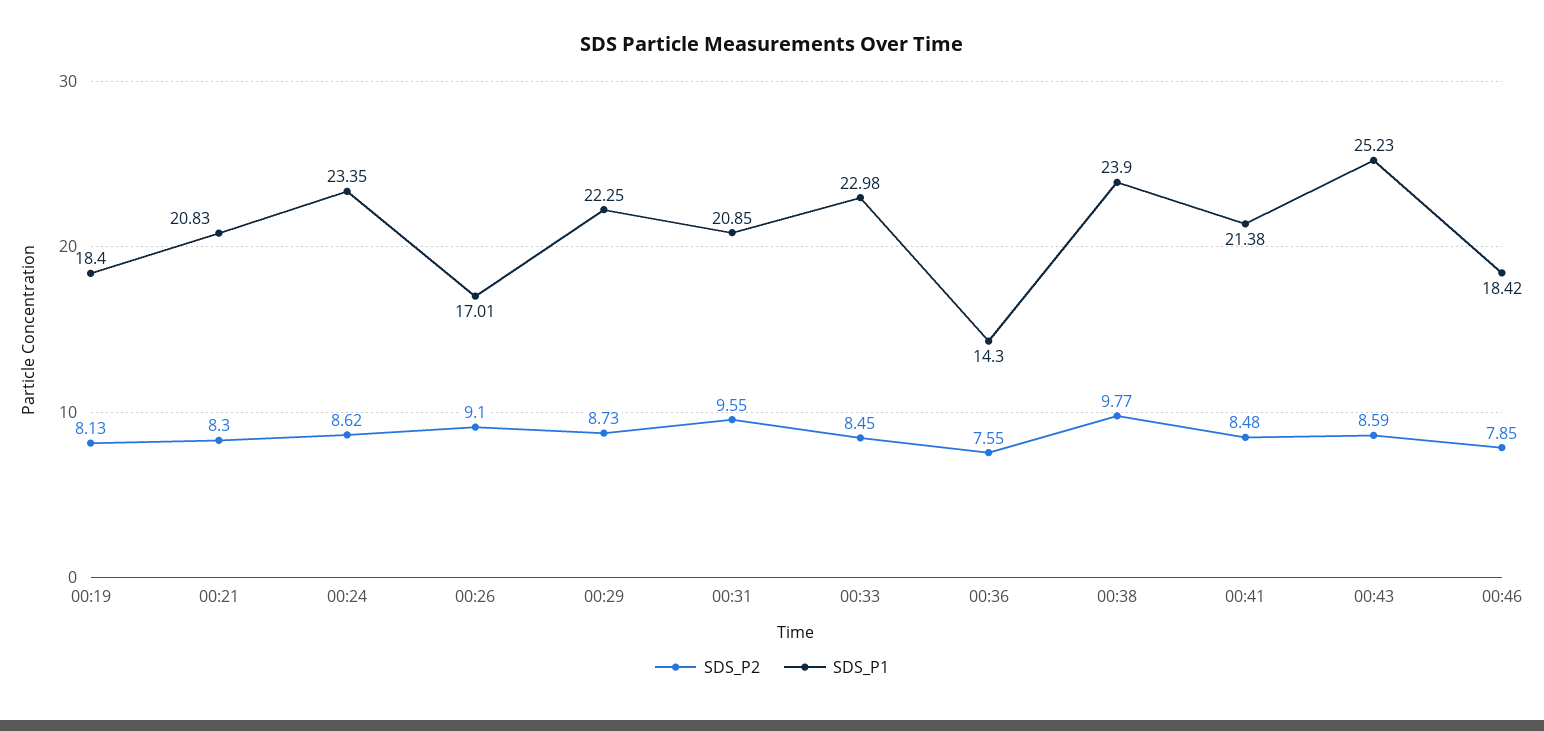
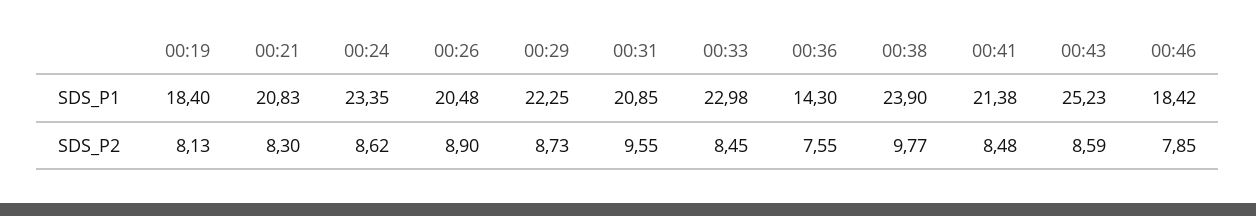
SDS_P2, 00:26: 9.1 -> 8.9
SDS_P1, 00:26: 17.01 -> 20.48

